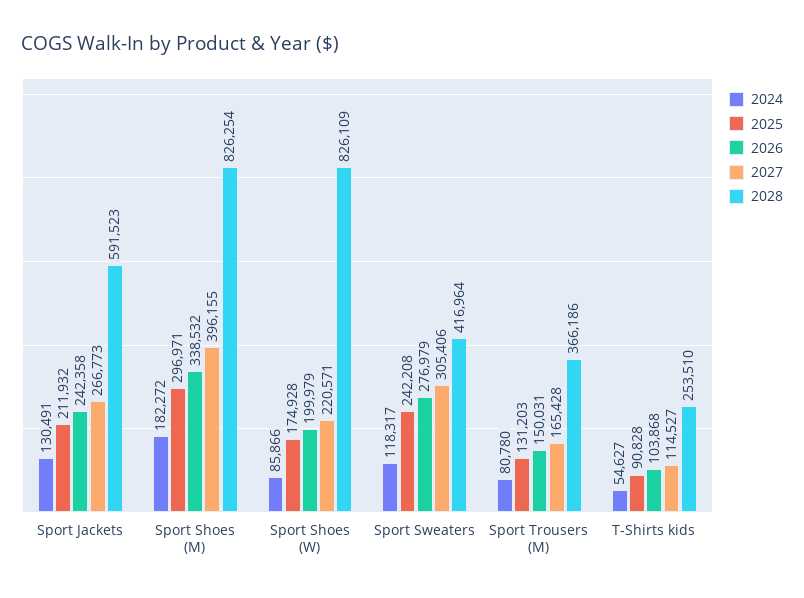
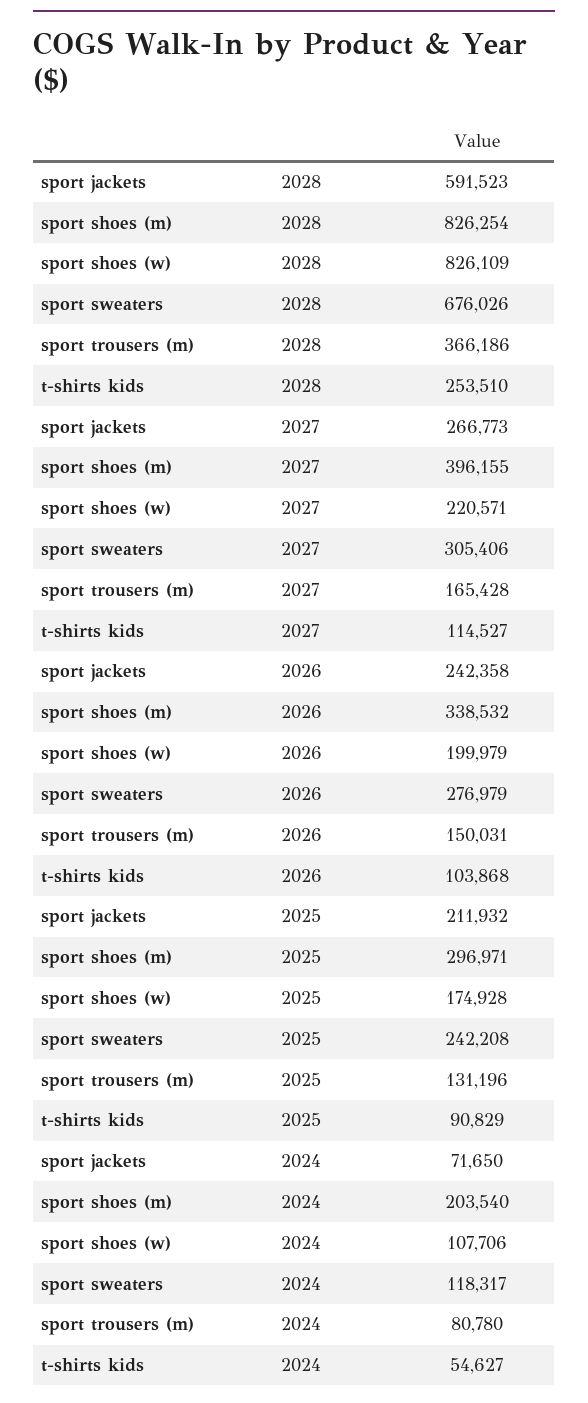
2024, Sport Jackets: 130491 -> 71650
2024, Sport Shoes (M): 182272 -> 203540
2024, Sport Shoes (W): 85866 -> 107706
2028, Sport Sweaters: 416964 -> 676026
2025, Sport Trousers (M): 131203 -> 131196
2025, T-Shirts kids: 90828 -> 90829

